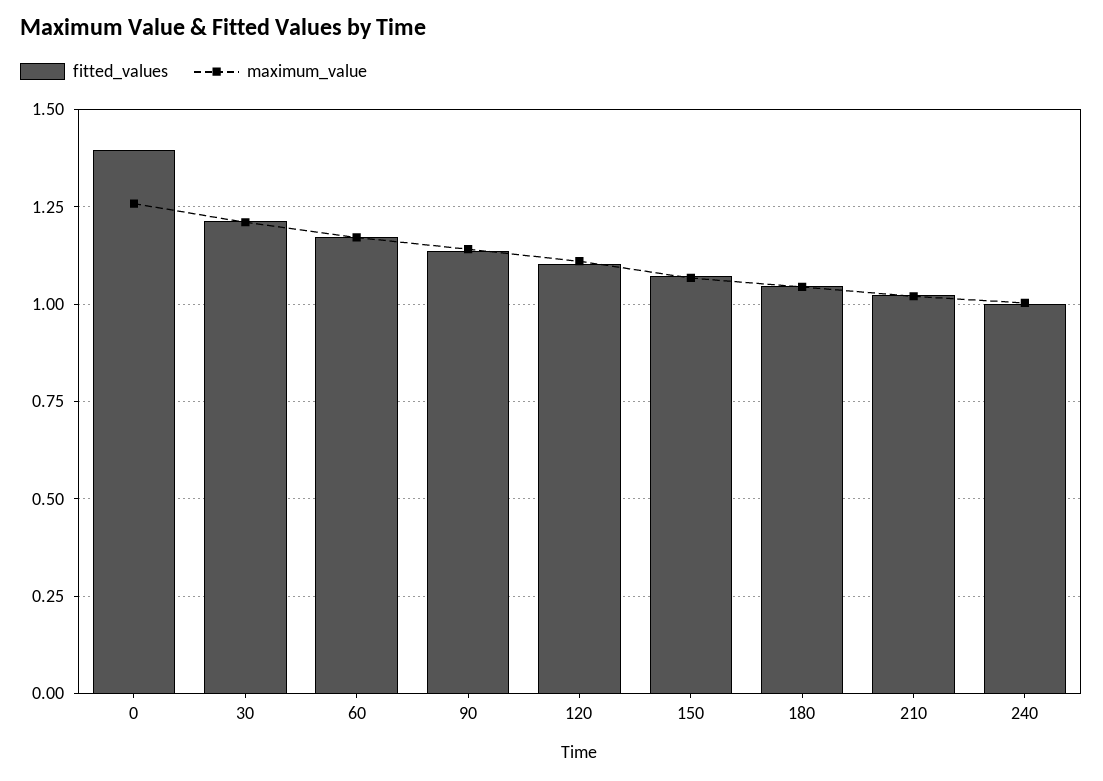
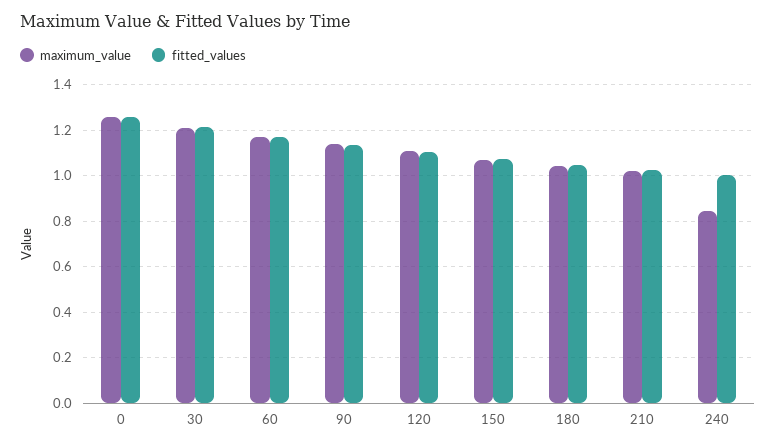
fitted_values, 0: 1.4 -> 1.25
maximum_value, 240: 1 -> 0.85

